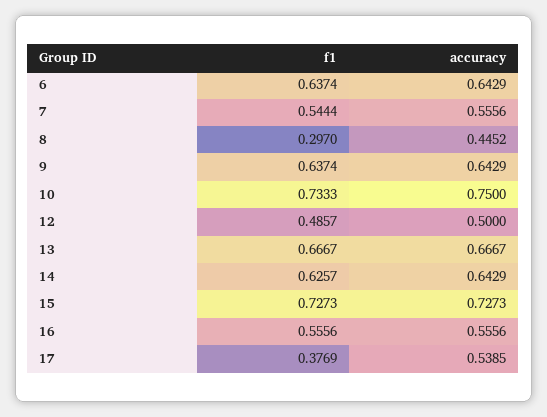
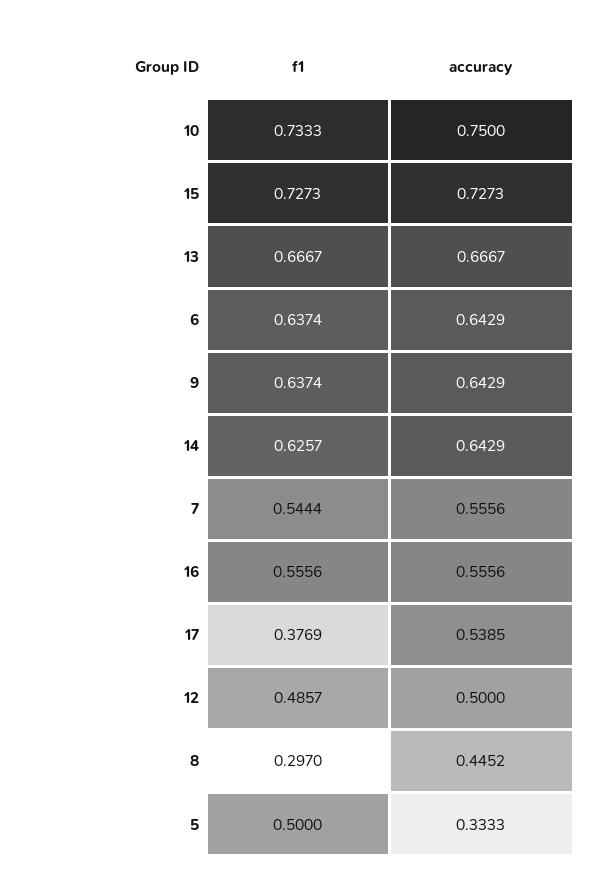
f1, 5: none -> 0.5
accuracy, 5: none -> 0.3333

